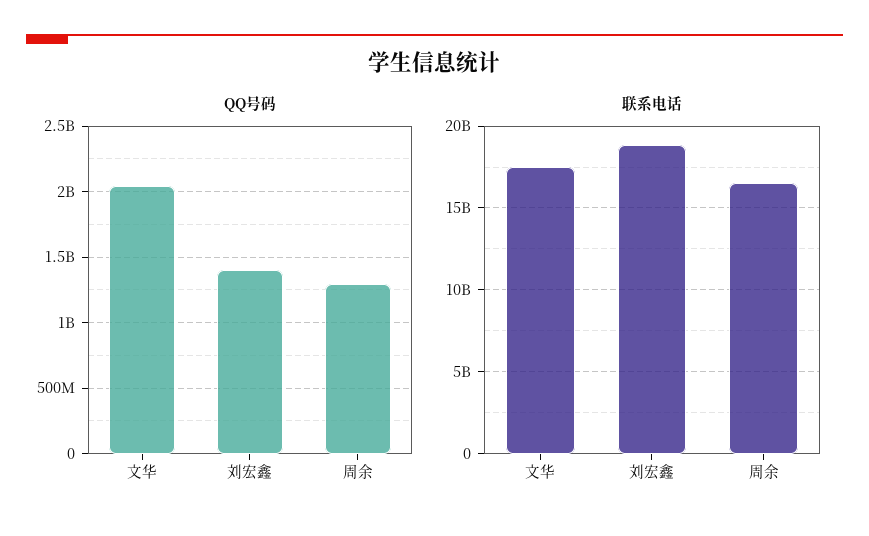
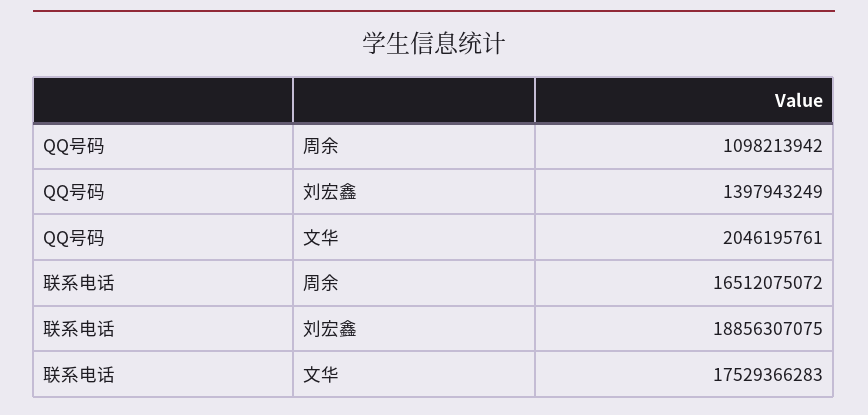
QQ号码, 周余: 1300000000 -> 1098213942

